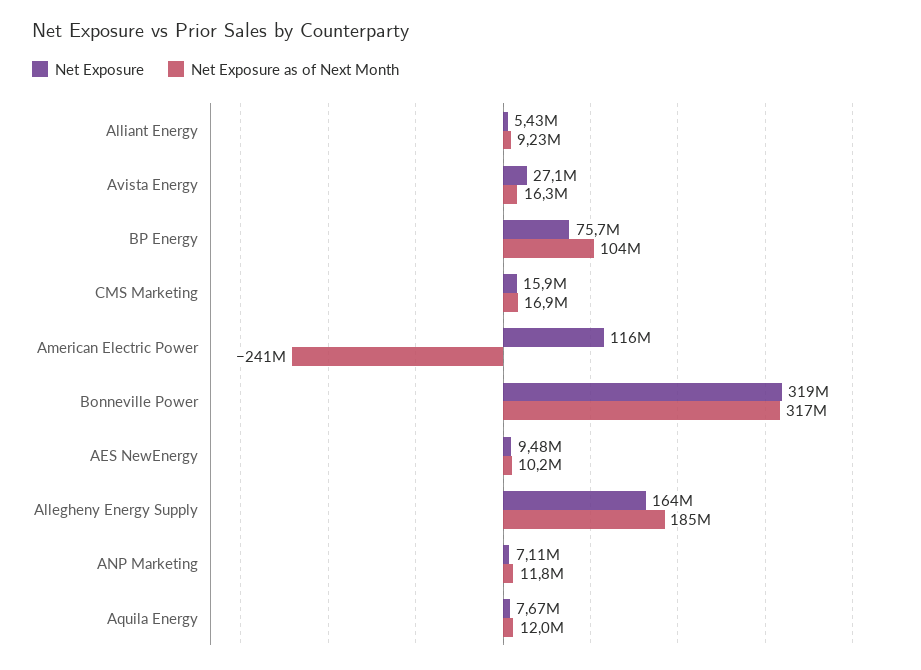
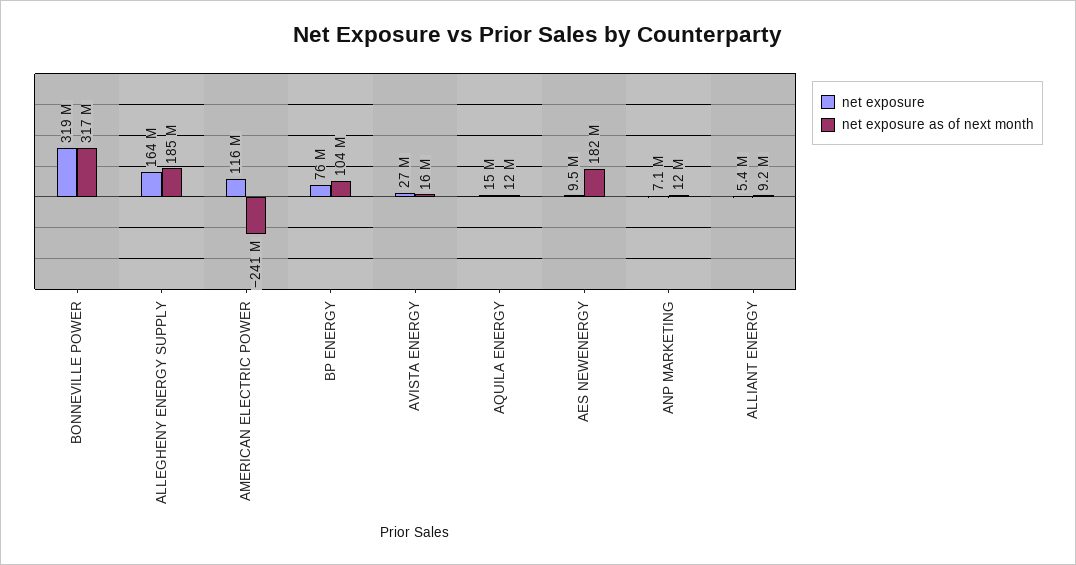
Net Exposure, CMS Marketing: 15900000 -> none
Net Exposure as of Next Month, CMS Marketing: 16900000 -> none
Net Exposure as of Next Month, AES NewEnergy: 10200000 -> 182000000
Net Exposure, Aquila Energy: 7670000 -> 15000000

